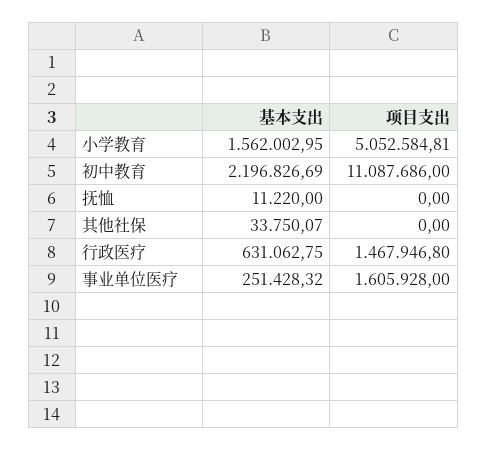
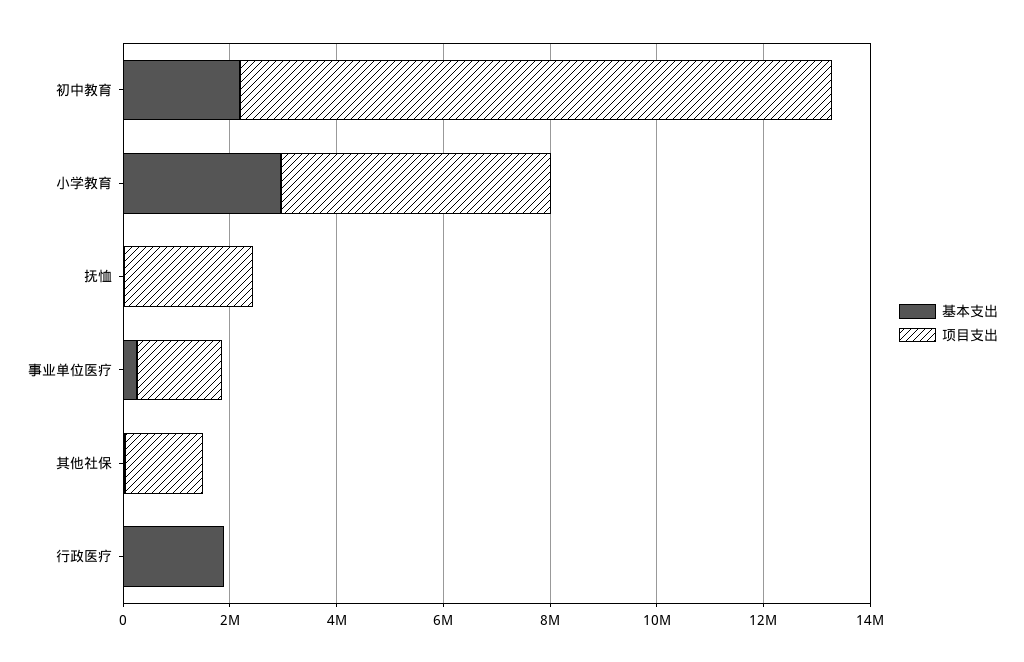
基本支出, 小学教育: 1562002.95 -> 3000000
项目支出, 抚恤: 0 -> 2500000
项目支出, 其他社保: 0 -> 1500000
基本支出, 行政医疗: 631062.75 -> 2000000
项目支出, 行政医疗: 1467946.8 -> 0

